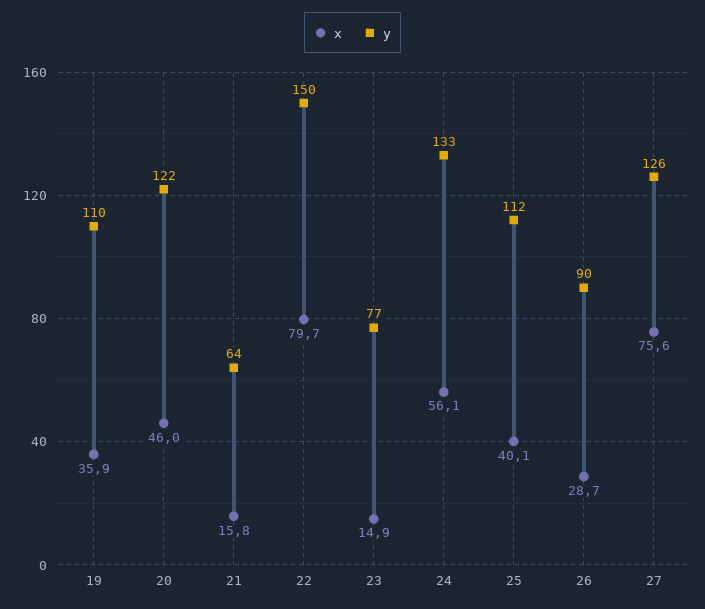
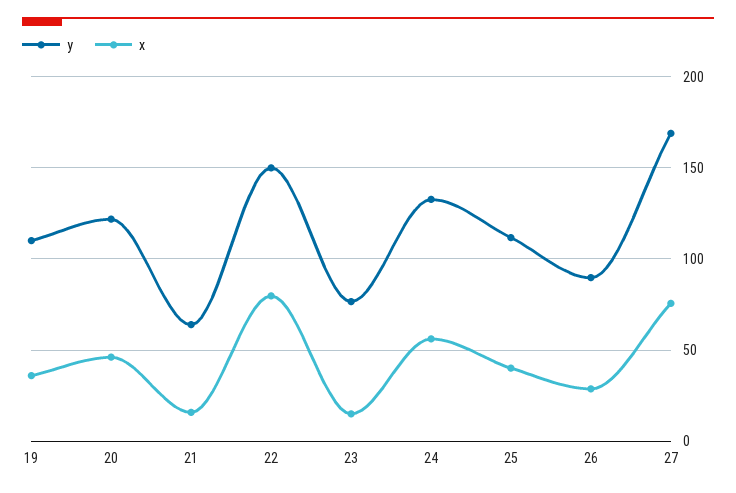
y, 27: 126 -> 170

